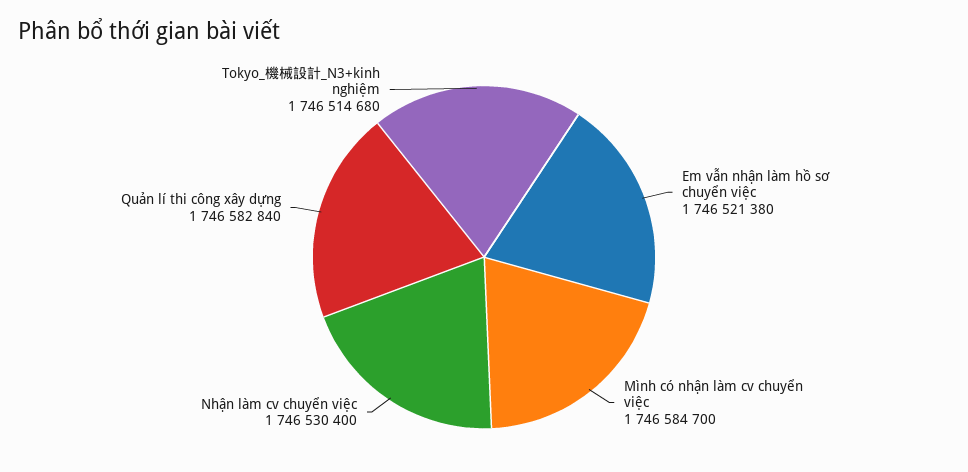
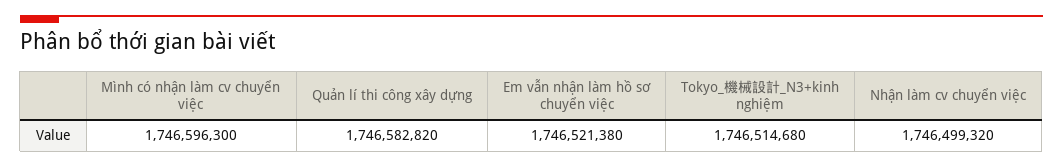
Mình có nhận làm cv chuyển việc: 1746584700 -> 1746596300
Nhận làm cv chuyển việc: 1746530400 -> 1746499320
Quản lí thi công xây dựng: 1746582840 -> 1746582820

